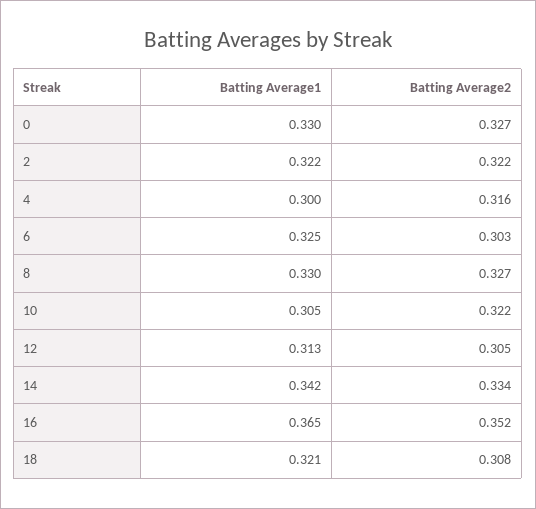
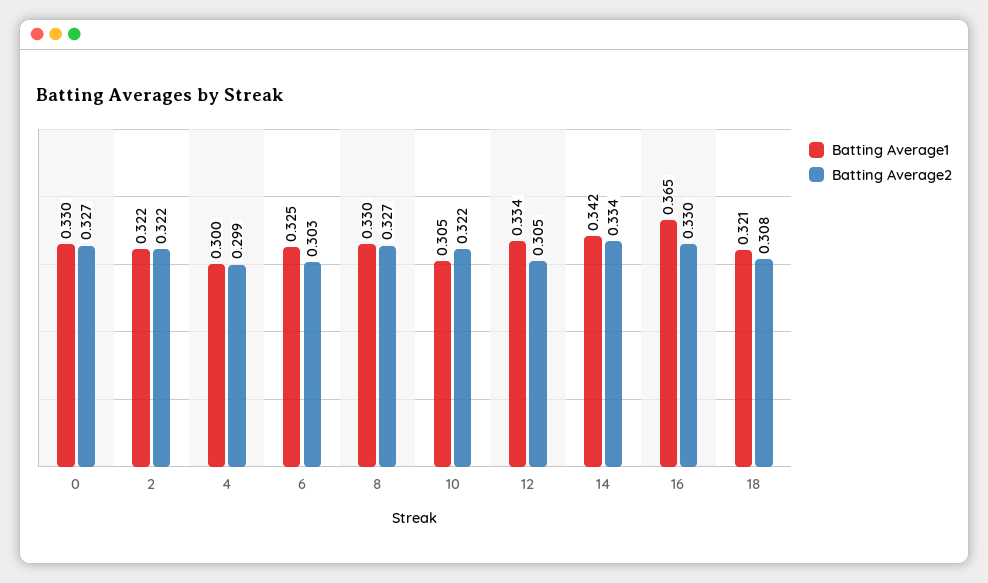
Batting Average2, 4: 0.316 -> 0.299
Batting Average1, 12: 0.313 -> 0.334
Batting Average2, 16: 0.352 -> 0.33

